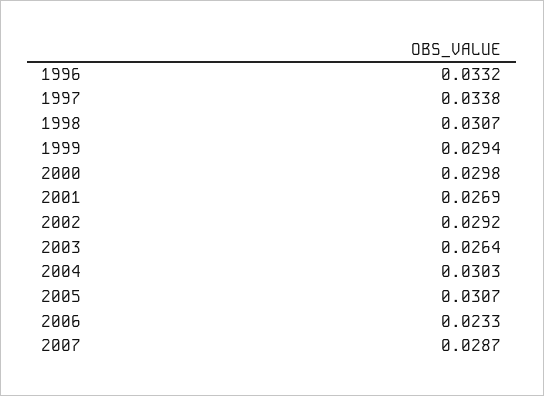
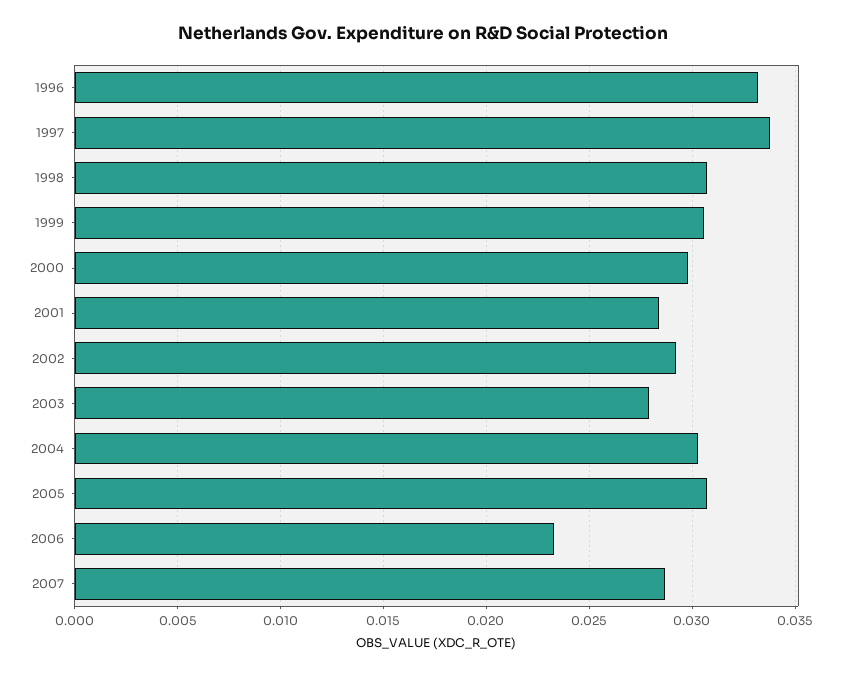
1999: 0.0294 -> 0.0305
2001: 0.0269 -> 0.0285
2003: 0.0264 -> 0.028

